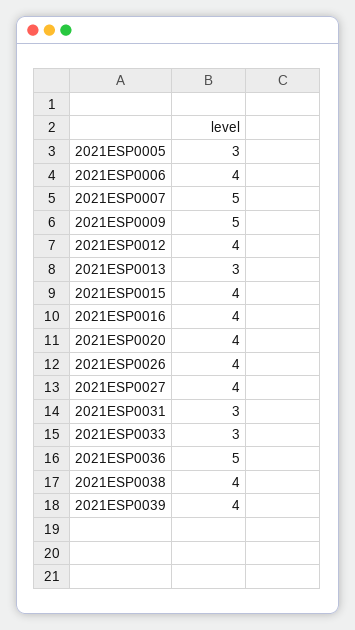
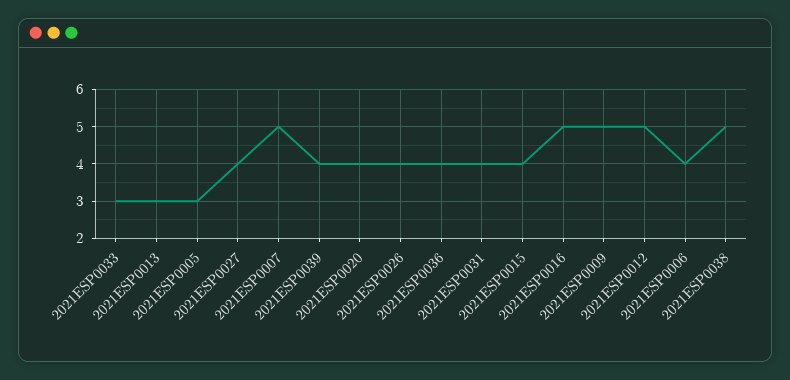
2021ESP0012: 4 -> 5
2021ESP0016: 4 -> 5
2021ESP0031: 3 -> 4
2021ESP0036: 5 -> 4
2021ESP0038: 4 -> 5

